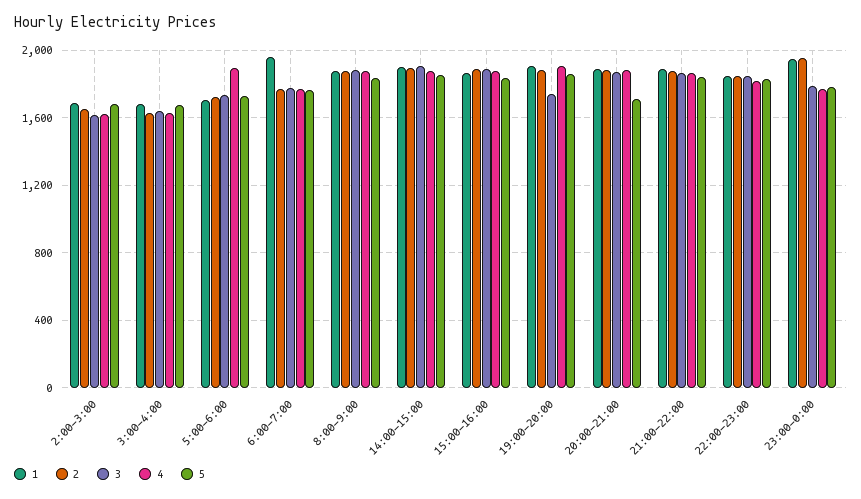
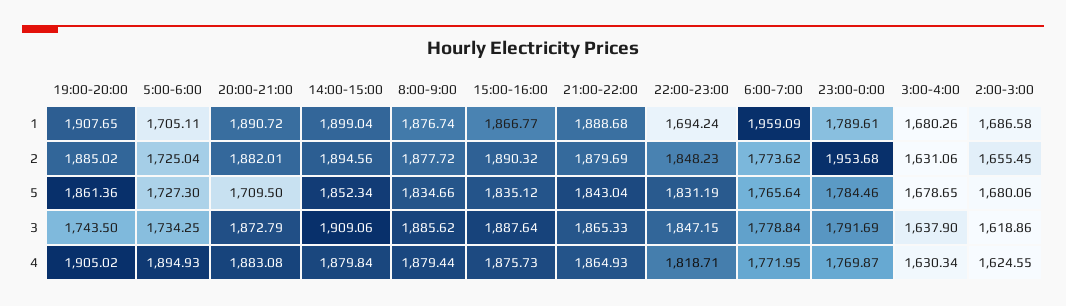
1, 22:00-23:00: 1850 -> 1694.24
1, 23:00-0:00: 1950 -> 1789.61

